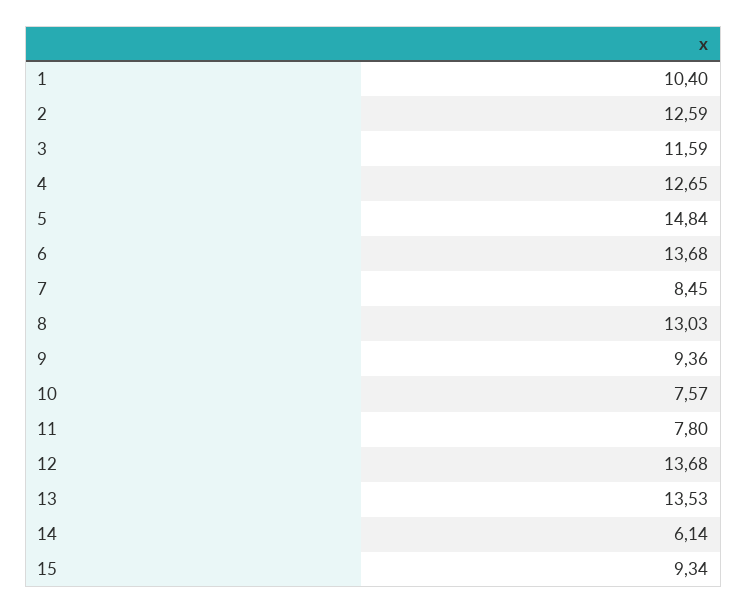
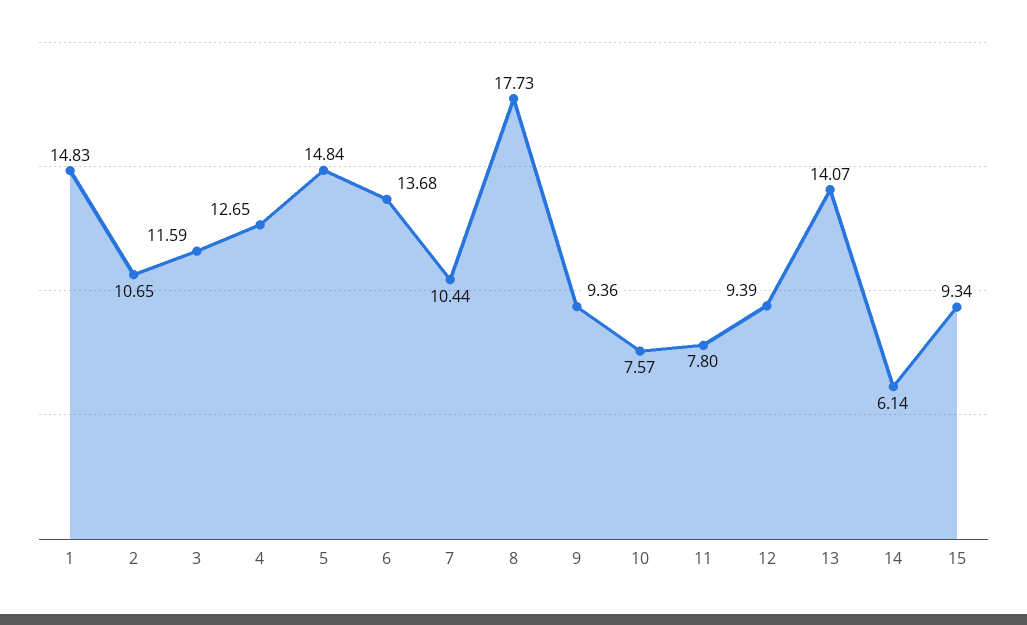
1: 10.4 -> 14.83
2: 12.59 -> 10.65
7: 8.45 -> 10.44
8: 13.03 -> 17.73
12: 13.68 -> 9.39
13: 13.53 -> 14.07

